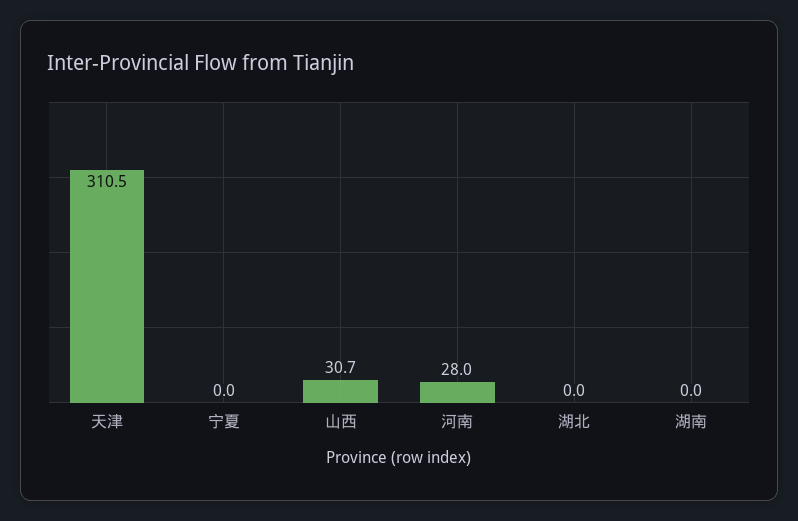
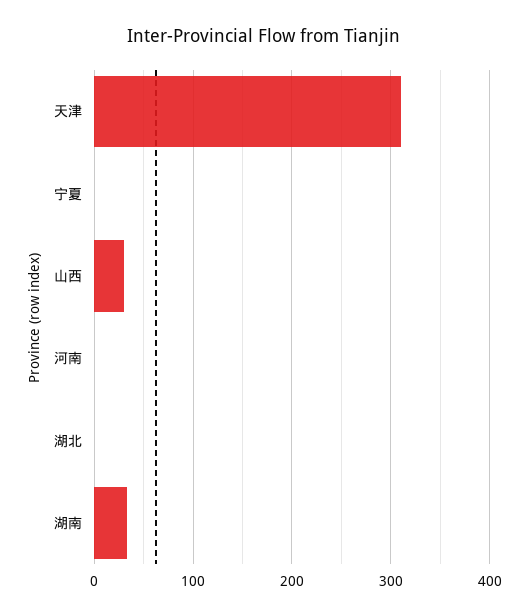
河南: 28 -> 0
湖南: 0 -> 30

